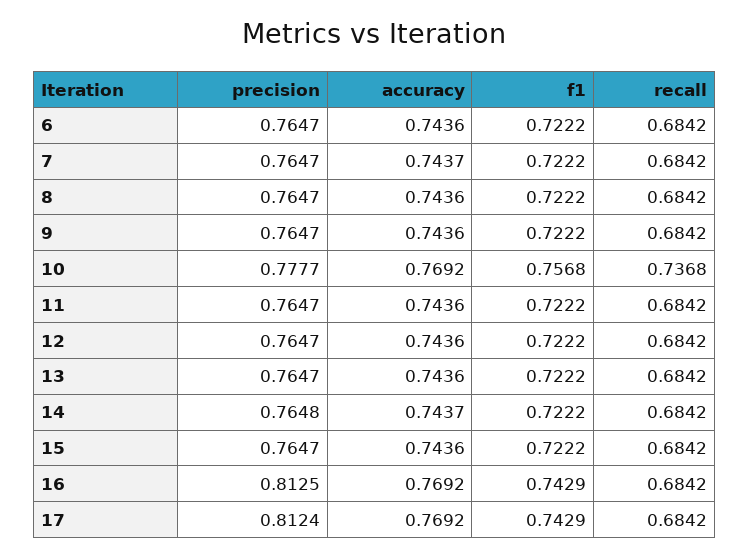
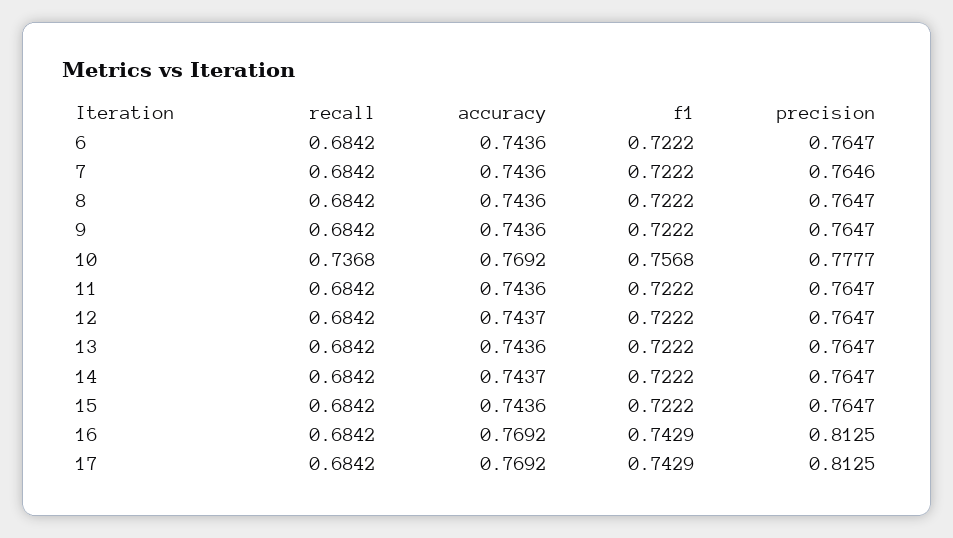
precision, 7: 0.7647 -> 0.7646
accuracy, 7: 0.7437 -> 0.7436
accuracy, 12: 0.7436 -> 0.7437
precision, 14: 0.7648 -> 0.7647
precision, 17: 0.8124 -> 0.8125

